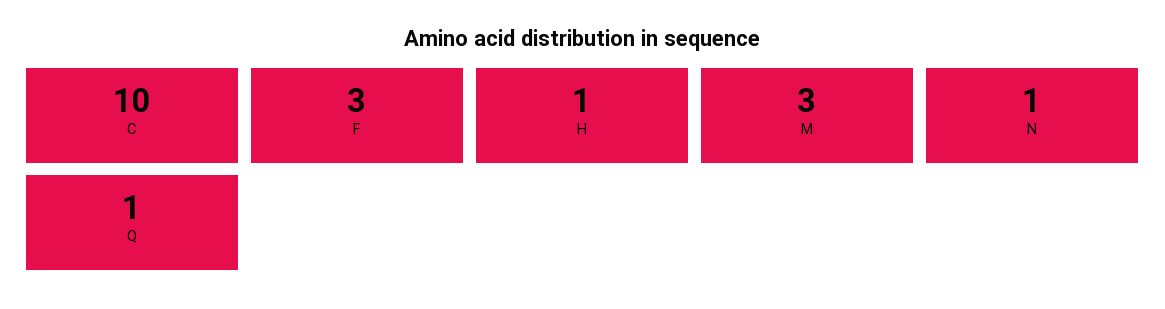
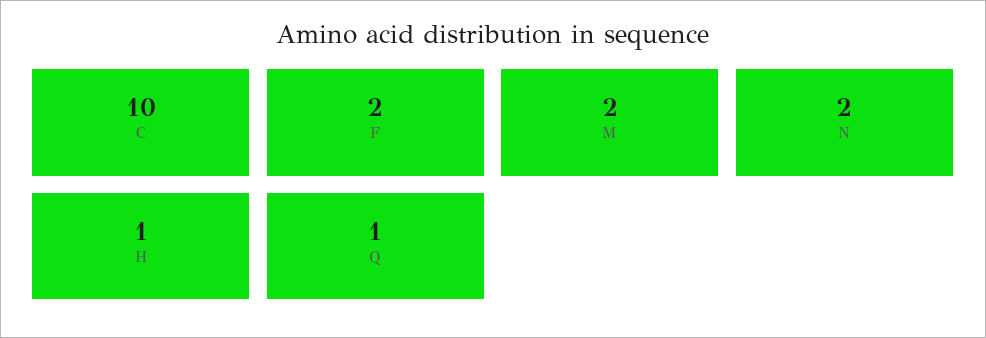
F: 3 -> 2
M: 3 -> 2
N: 1 -> 2

